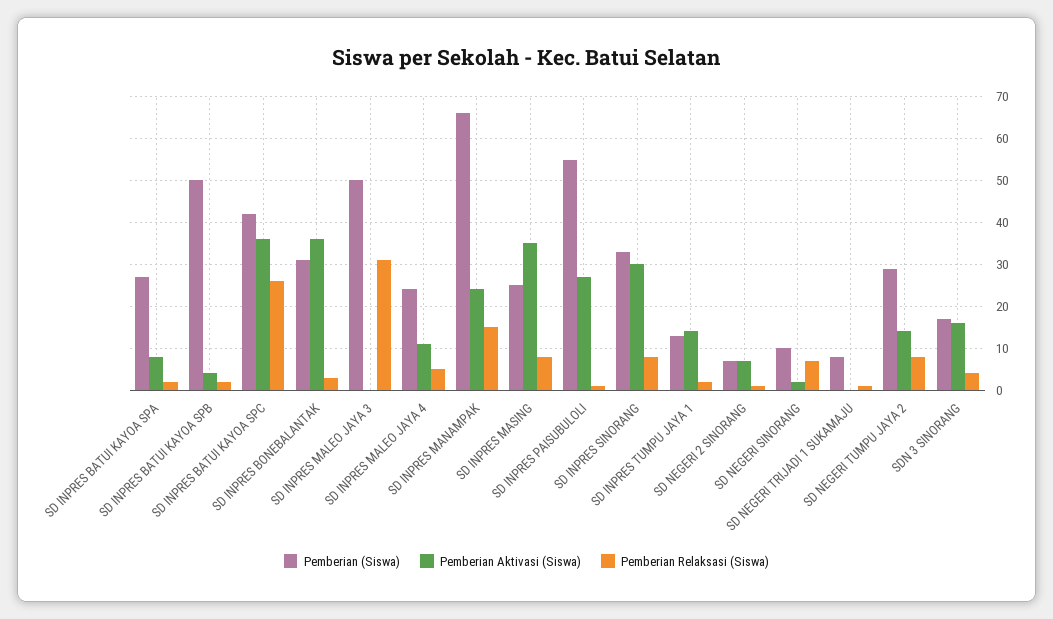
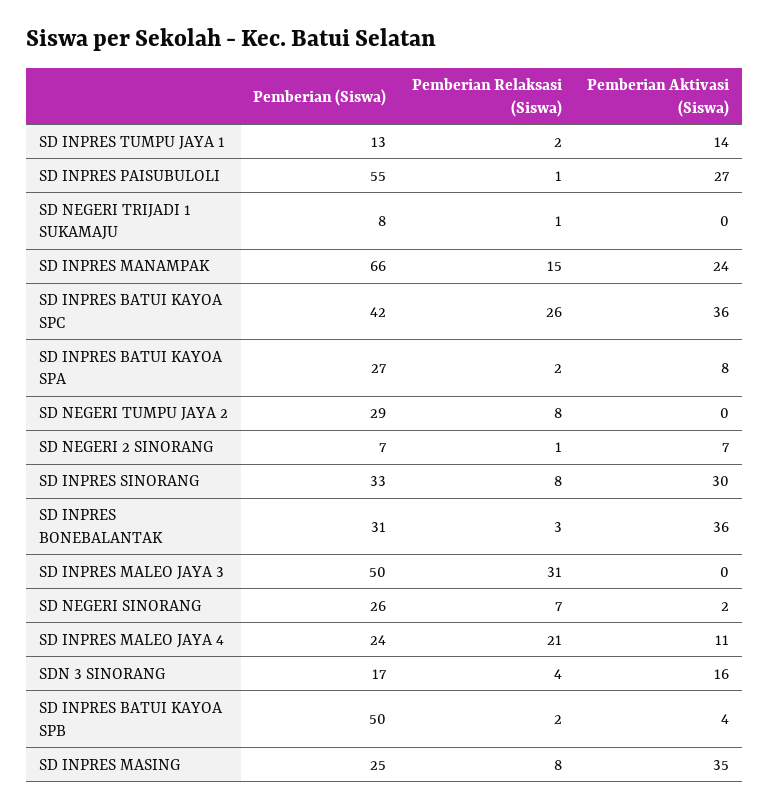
Pemberian Relaksasi (Siswa), SD INPRES MALEO JAYA 4: 5 -> 21
Pemberian (Siswa), SD NEGERI SINORANG: 10 -> 26
Pemberian Aktivasi (Siswa), SD NEGERI TUMPU JAYA 2: 15 -> 0

